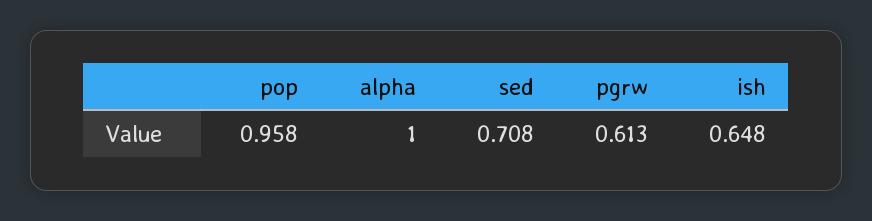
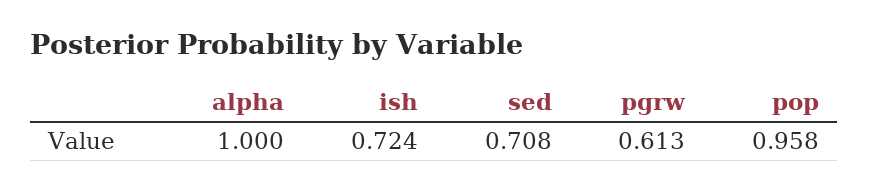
ish: 0.648 -> 0.724

